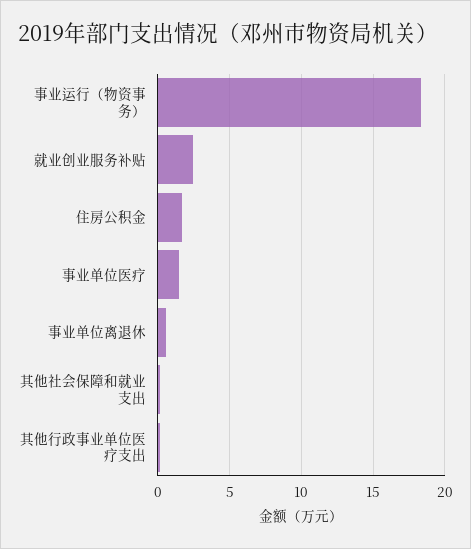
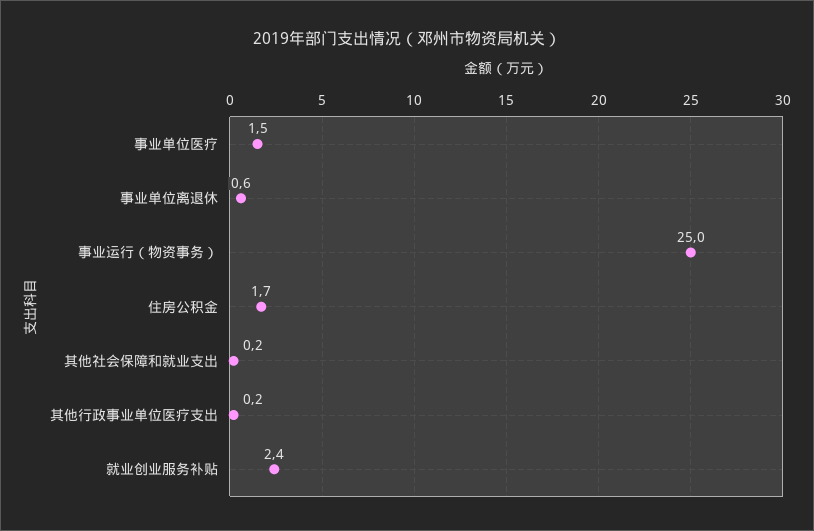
事业运行（物资事务）: 18.5 -> 25

